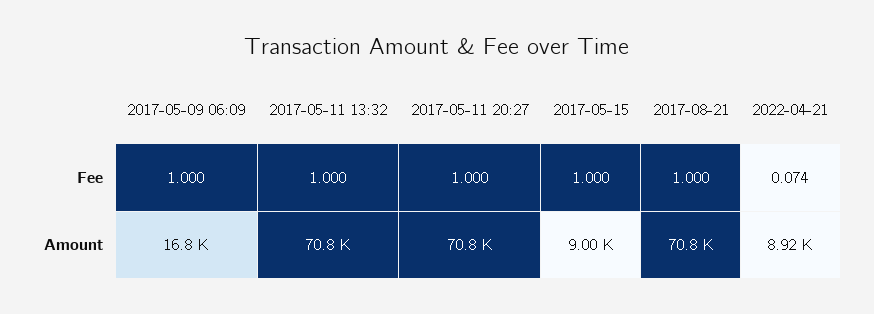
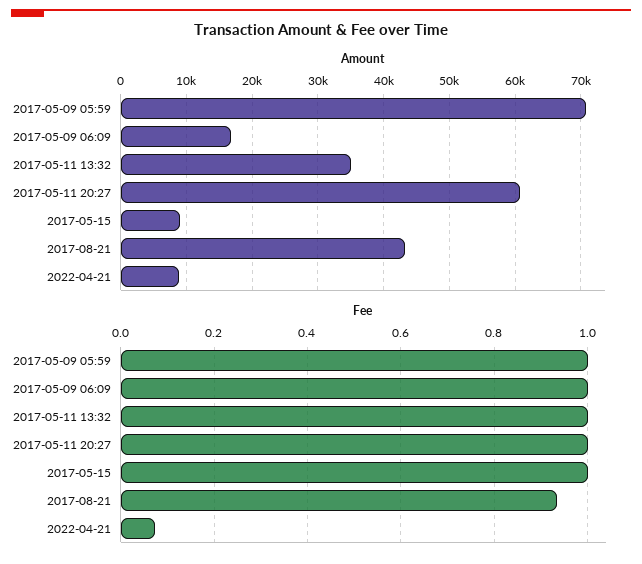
Fee, 2017-08-21: 1 -> 0.94
Amount, 2017-05-11 13:32: 70800 -> 35000
Amount, 2017-05-11 20:27: 70800 -> 61000
Amount, 2017-08-21: 70800 -> 43000
Amount, 2017-05-09 05:59: none -> 71000
Fee, 2017-05-09 05:59: none -> 1

